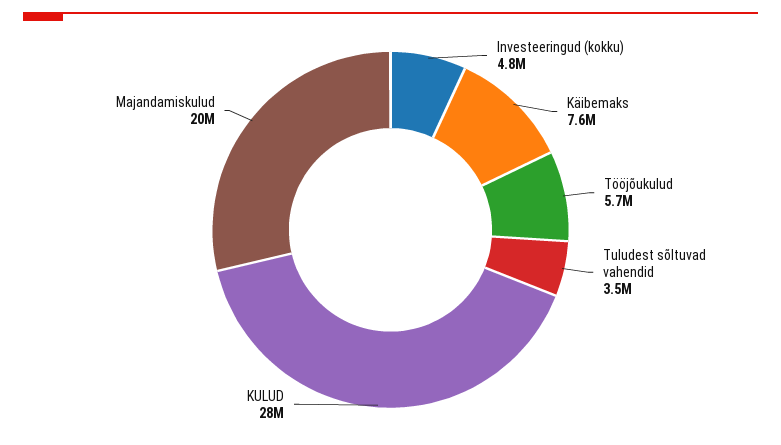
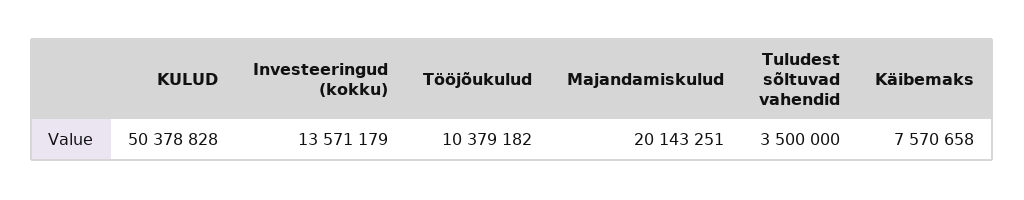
Investeeringud (kokku): 4800000 -> 13571179
Tööjõukulud: 5700000 -> 10379182
KULUD: 28000000 -> 50378828

